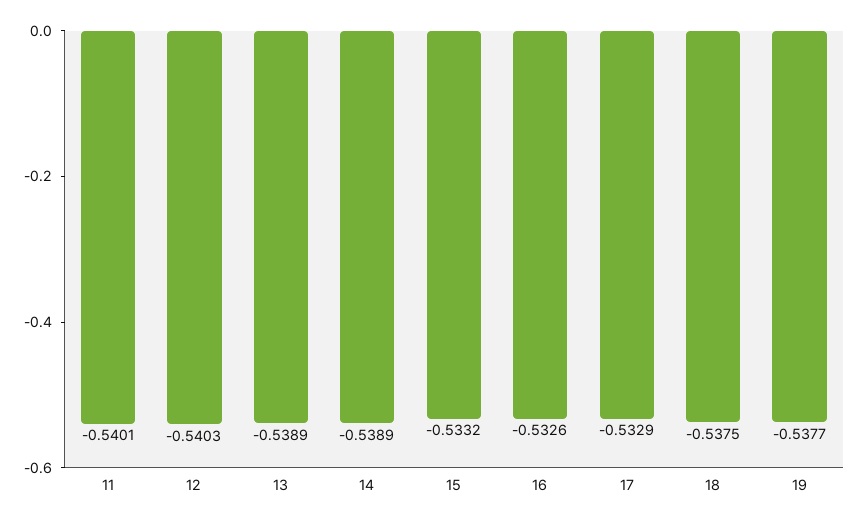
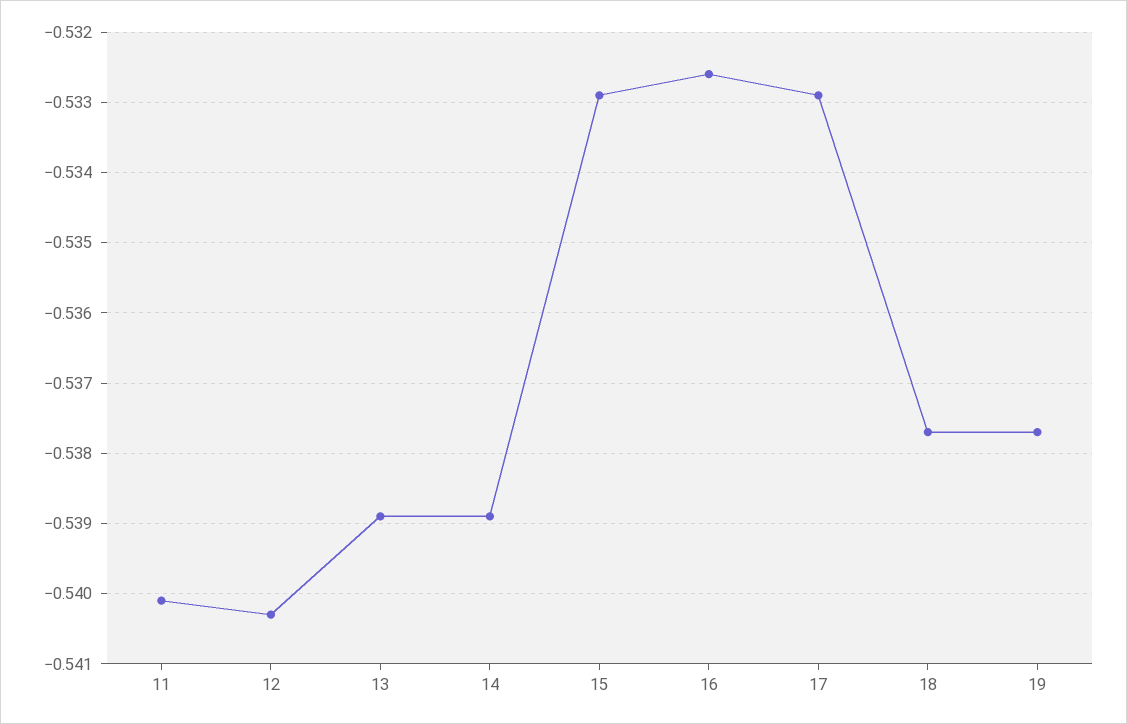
15: -0.5332 -> -0.5329
18: -0.5375 -> -0.5377

